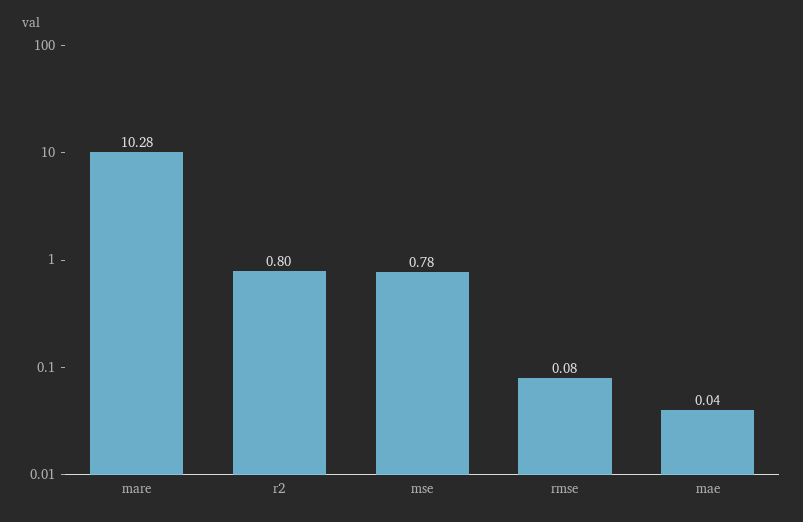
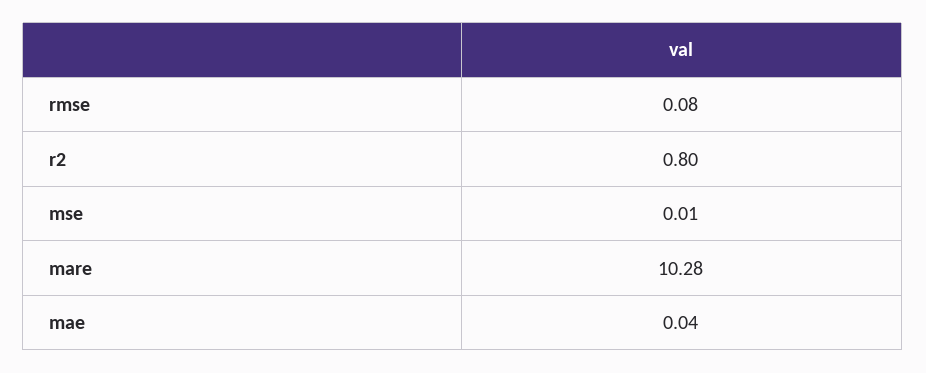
mse: 0.78 -> 0.01

